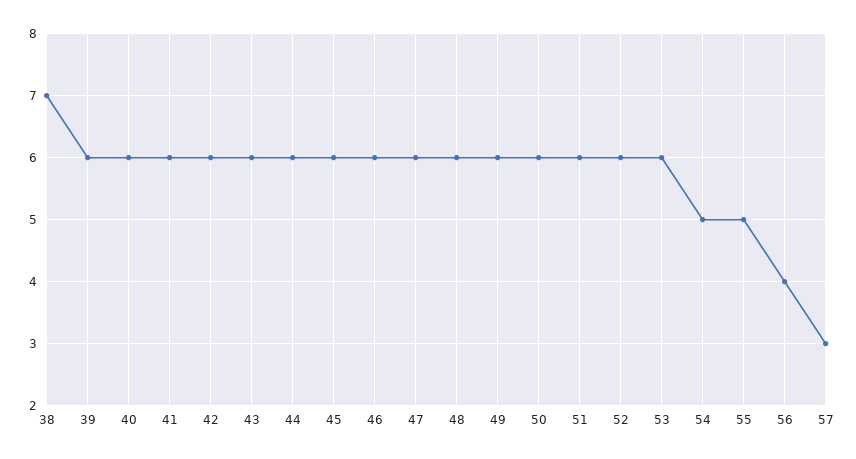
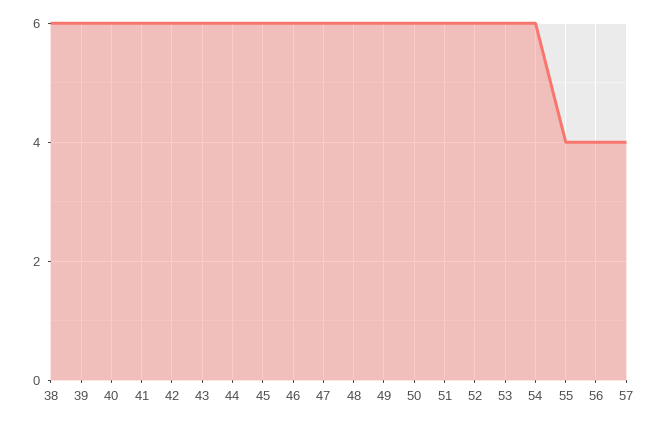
38: 7 -> 6
54: 5 -> 6
55: 5 -> 4
57: 3 -> 4

